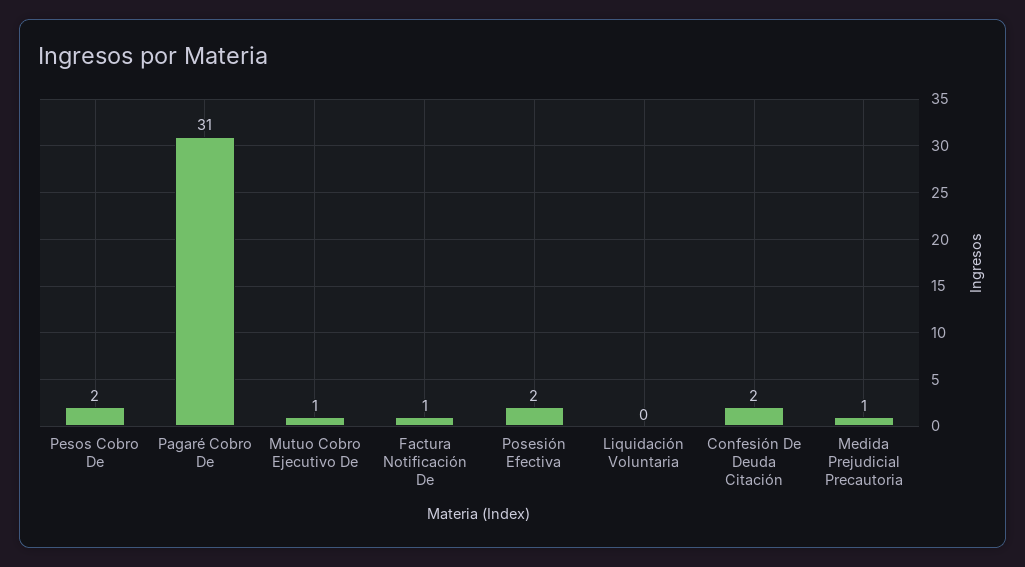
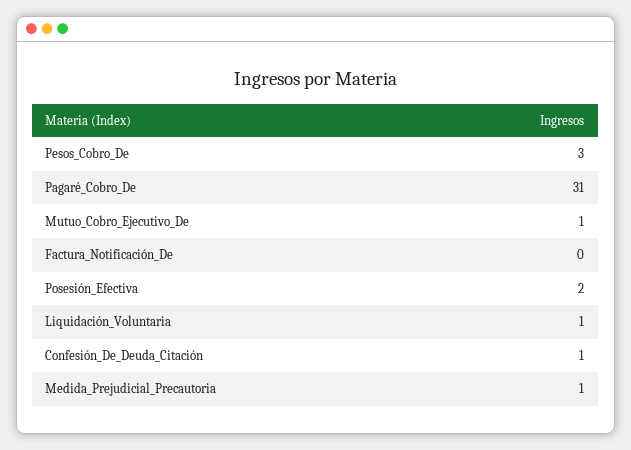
Pesos Cobro De: 2 -> 3
Factura Notificación De: 1 -> 0
Liquidación Voluntaria: 0 -> 1
Confesión De Deuda Citación: 2 -> 1

